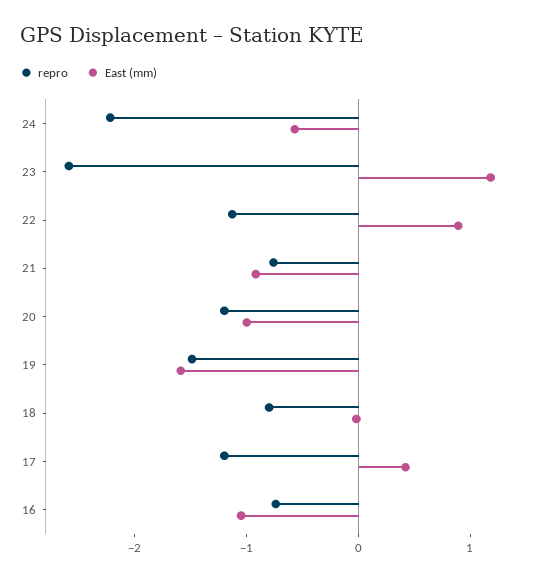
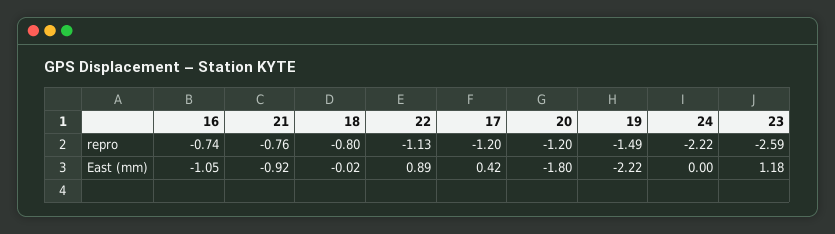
East (mm), 24: -0.6 -> 0
East (mm), 20: -1 -> -1.8
East (mm), 19: -1.6 -> -2.22

